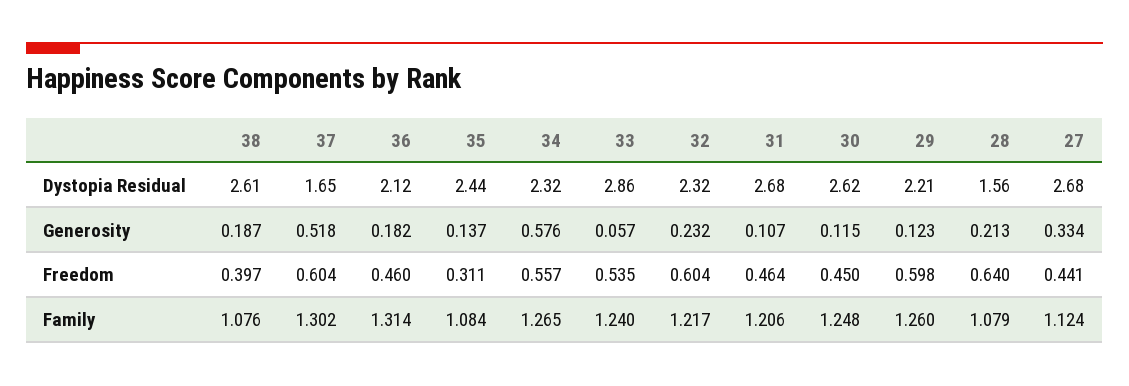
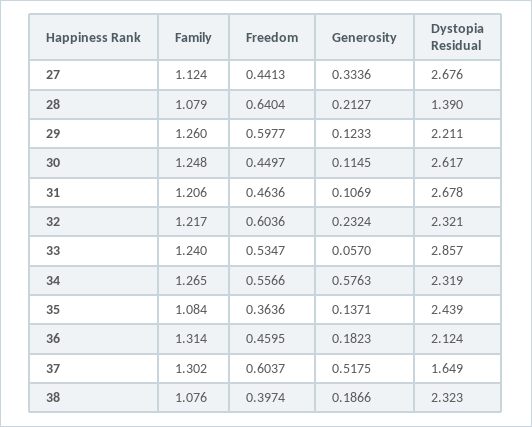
38, Dystopia Residual: 2.61 -> 2.323
28, Dystopia Residual: 1.56 -> 1.39
35, Freedom: 0.311 -> 0.3636

